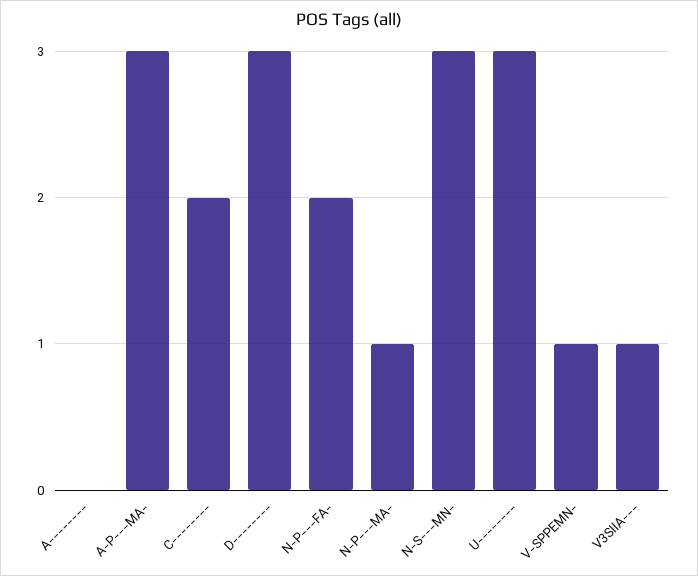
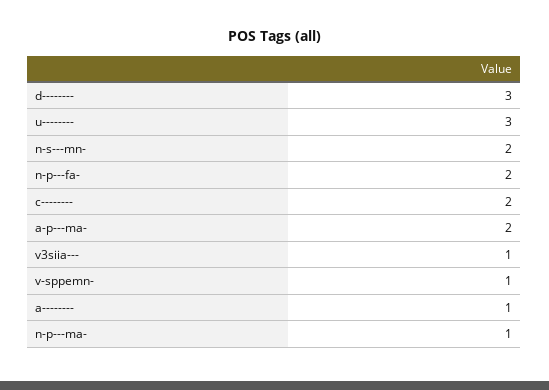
A--------: 0 -> 1
A-P---MA-: 3 -> 2
N-S---MN-: 3 -> 2

